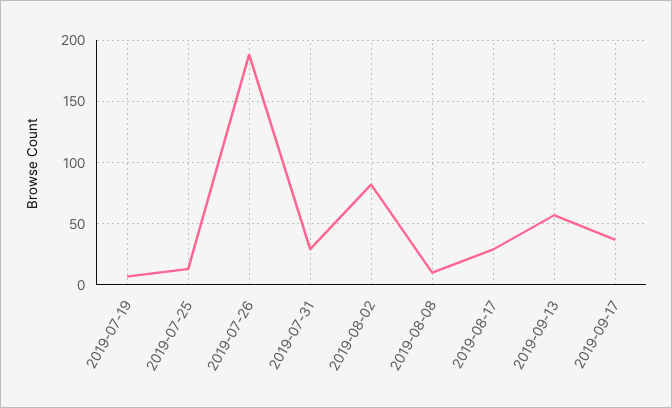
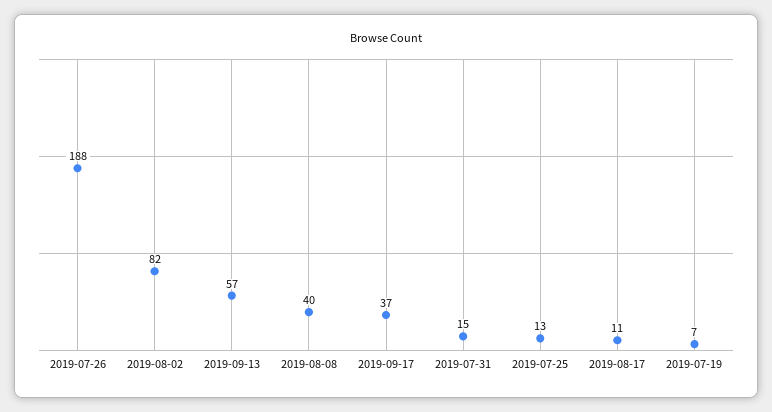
2019-07-31: 30 -> 15
2019-08-08: 10 -> 40
2019-08-17: 30 -> 11

